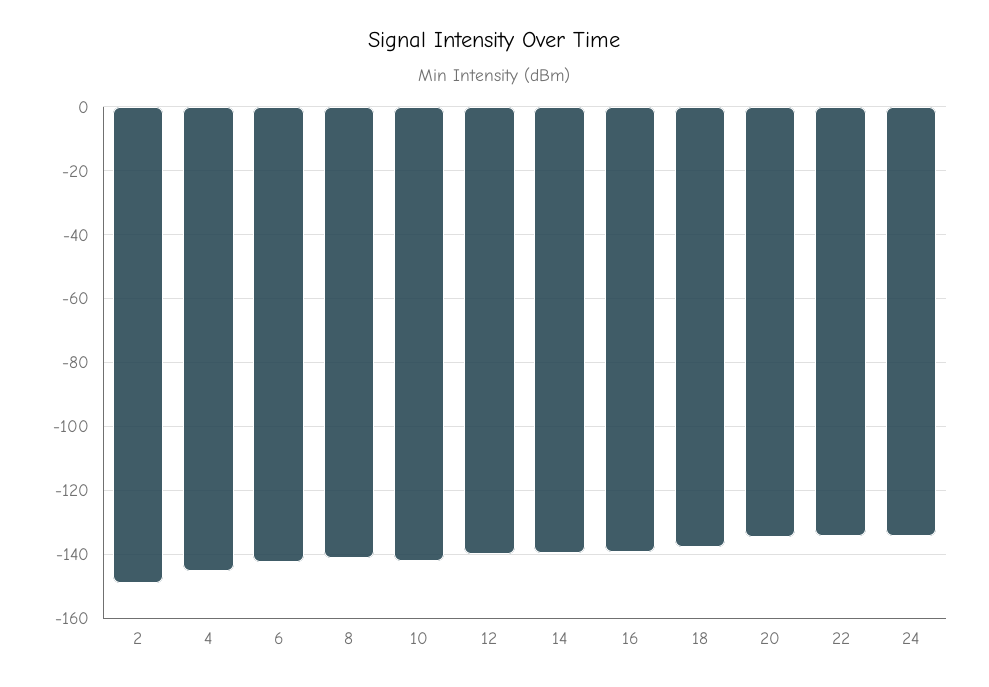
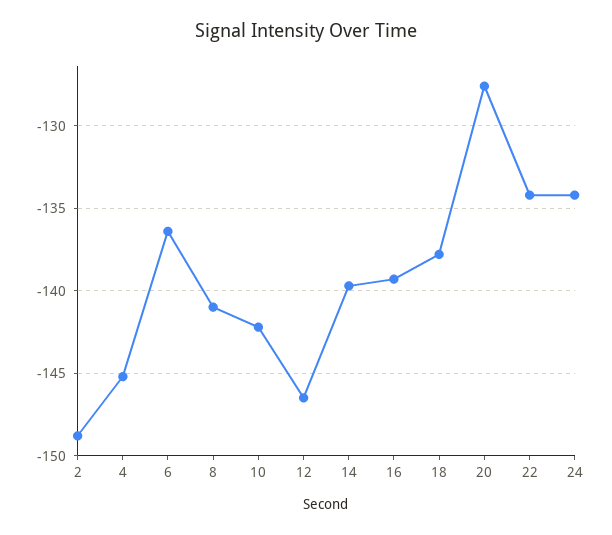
6: -142 -> -136.5
12: -140 -> -146.5
20: -134 -> -127.5

